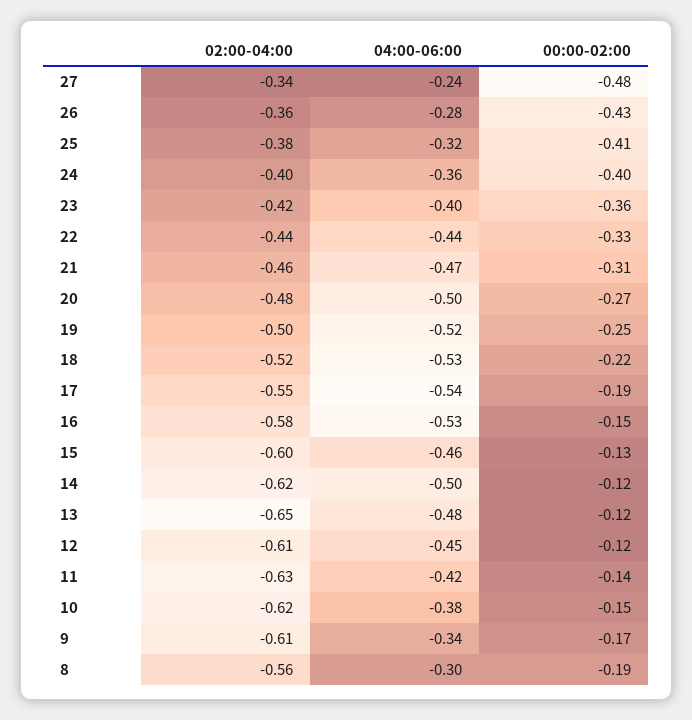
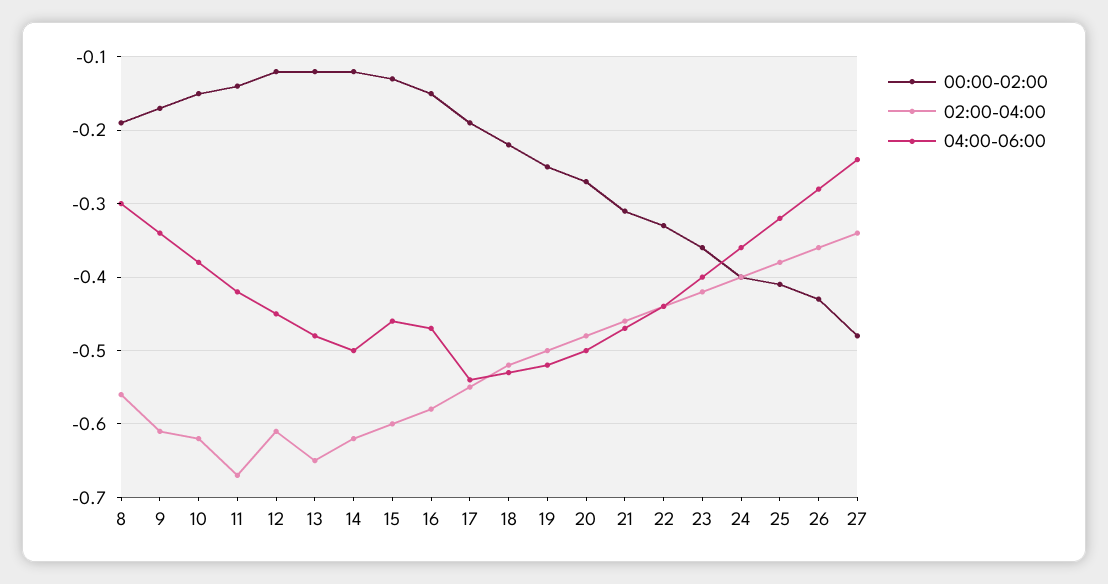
04:00-06:00, 16: -0.53 -> -0.47
02:00-04:00, 11: -0.63 -> -0.67

